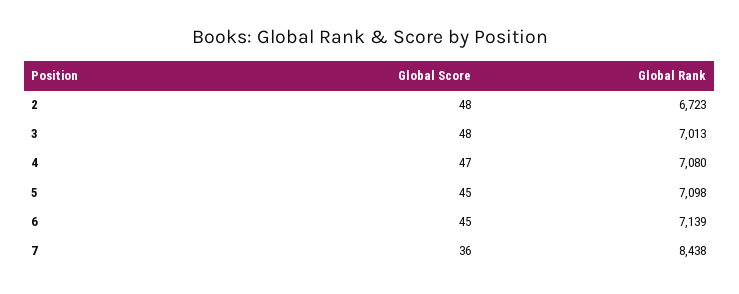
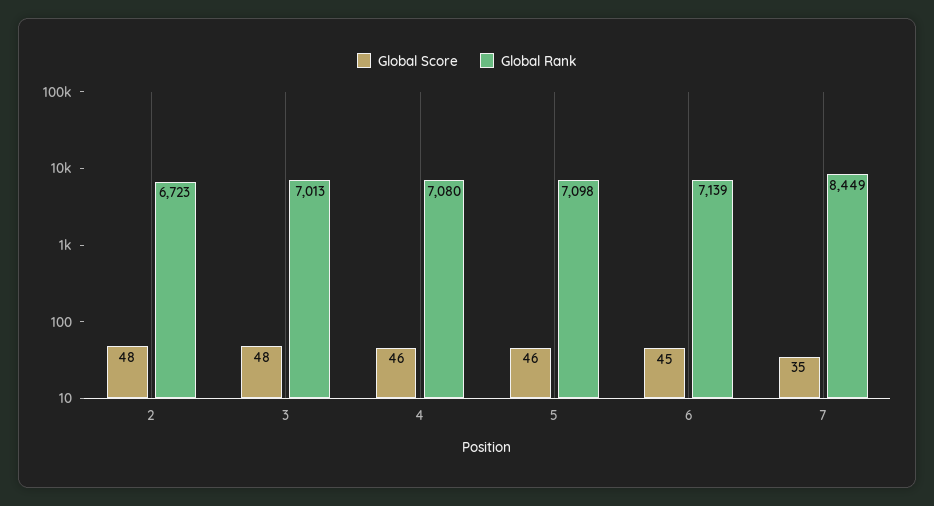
Global Score, 4: 47 -> 46
Global Score, 5: 45 -> 46
Global Score, 7: 36 -> 35
Global Rank, 7: 8438 -> 8449

